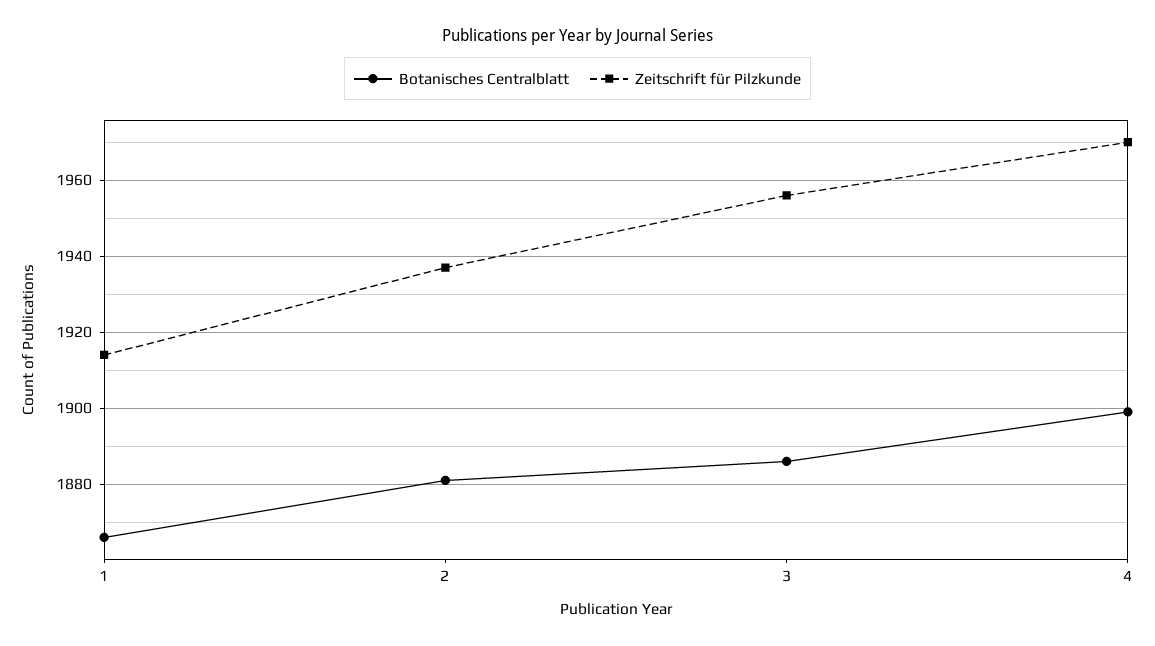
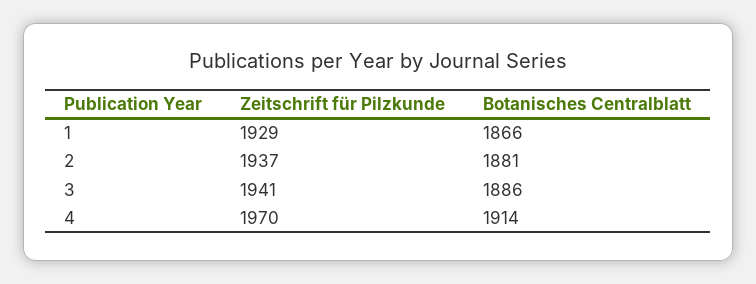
Zeitschrift für Pilzkunde, 1: 1915 -> 1929
Zeitschrift für Pilzkunde, 3: 1955 -> 1941
Botanisches Centralblatt, 4: 1900 -> 1914

